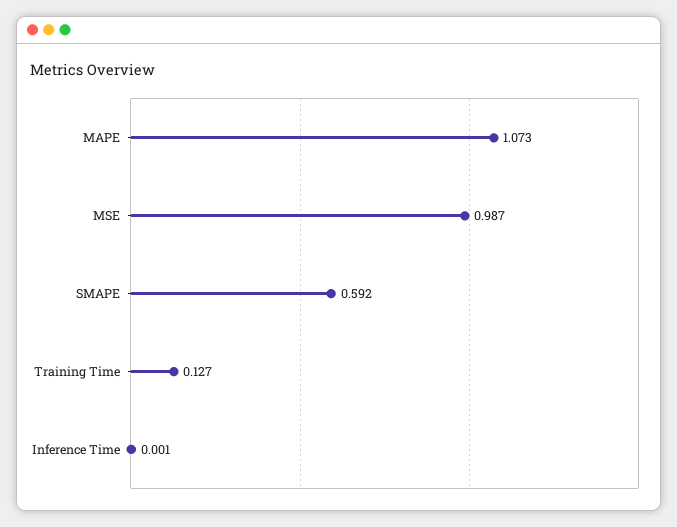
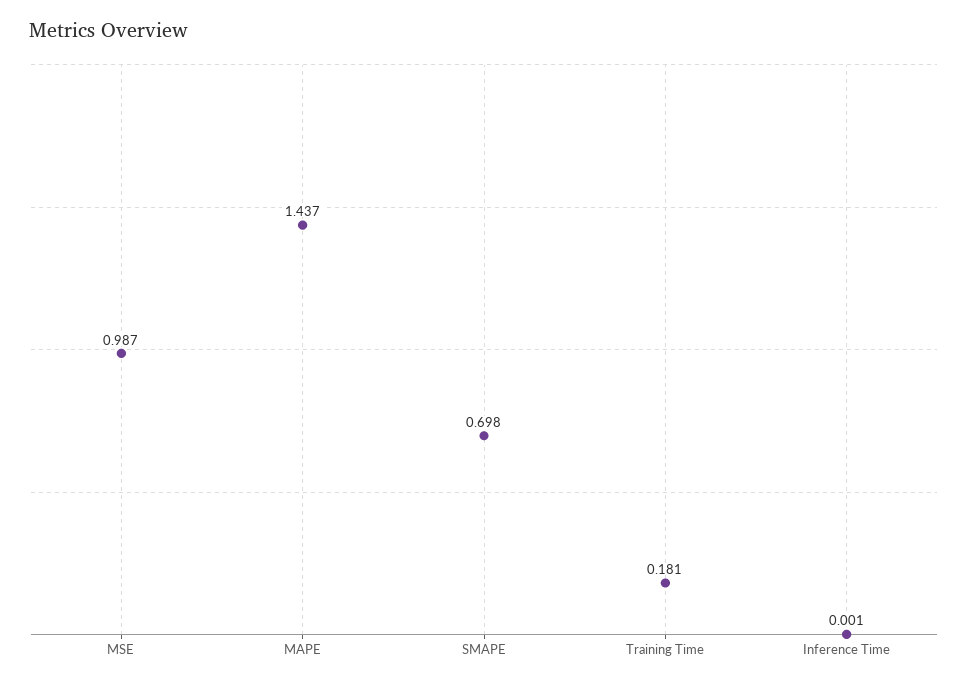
MAPE: 1.073 -> 1.437
SMAPE: 0.592 -> 0.698
Training Time: 0.127 -> 0.181

